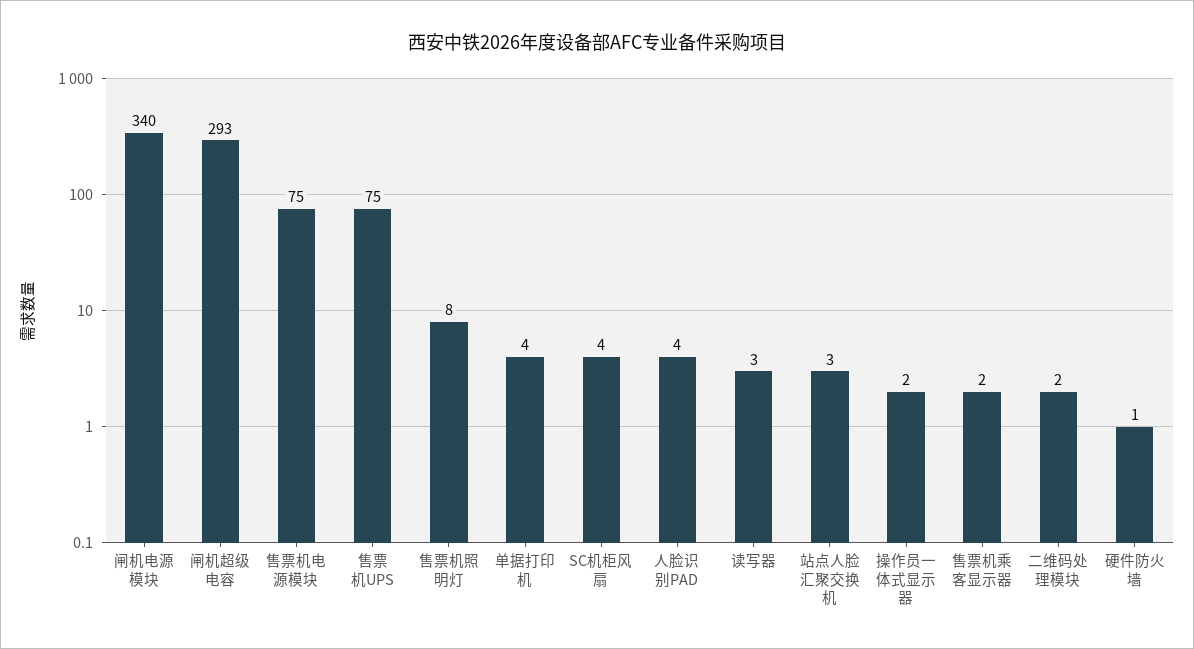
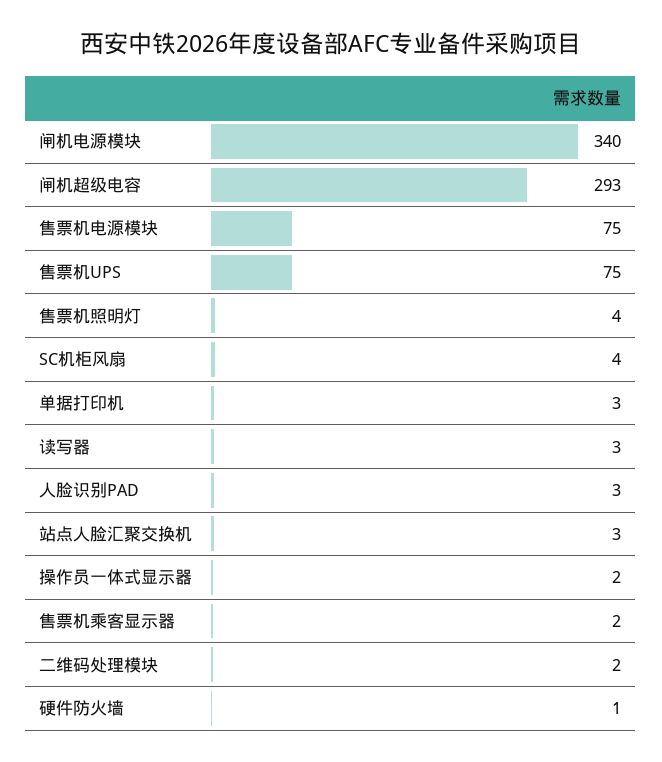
售票机照明灯: 8 -> 4
单据打印机: 4 -> 3
人脸识别PAD: 4 -> 3

